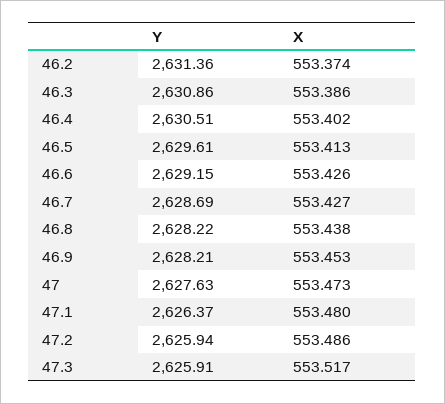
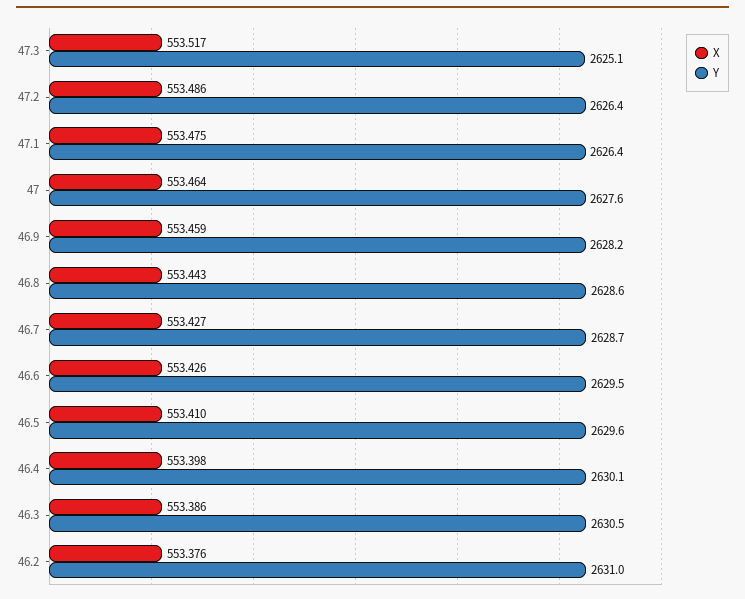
Y, 46.2: 2631.36 -> 2631
X, 46.2: 553.374 -> 553.376
Y, 46.3: 2630.86 -> 2630.5
Y, 46.4: 2630.51 -> 2630.1
X, 46.4: 553.402 -> 553.398
X, 46.5: 553.413 -> 553.41
Y, 46.6: 2629.15 -> 2629.5
Y, 46.8: 2628.22 -> 2628.6
X, 46.8: 553.438 -> 553.443
X, 46.9: 553.453 -> 553.459
X, 47: 553.473 -> 553.464
X, 47.1: 553.48 -> 553.475
Y, 47.2: 2625.94 -> 2626.4
Y, 47.3: 2625.91 -> 2625.1

